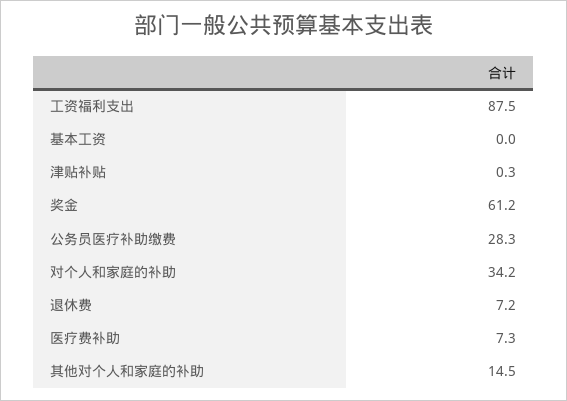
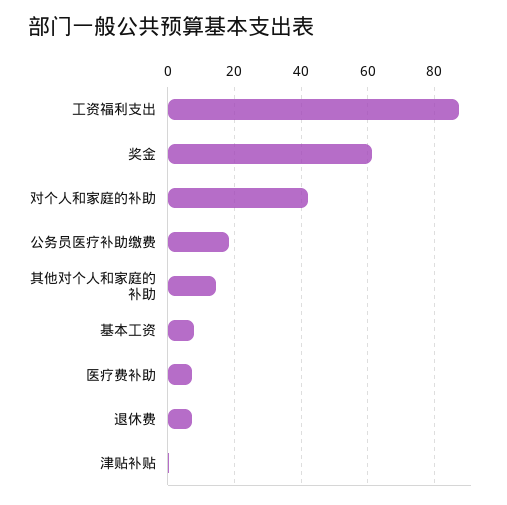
基本工资: 0 -> 8
公务员医疗补助缴费: 28.3 -> 18
对个人和家庭的补助: 34.2 -> 42

